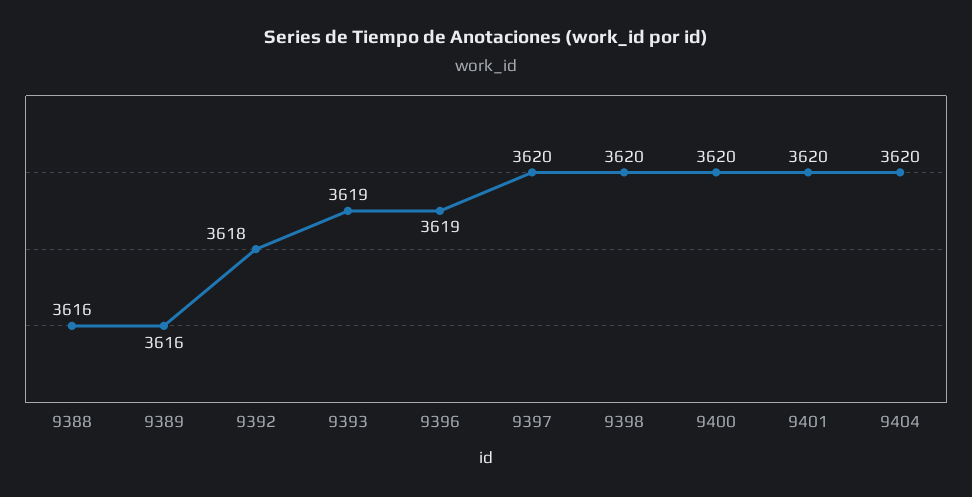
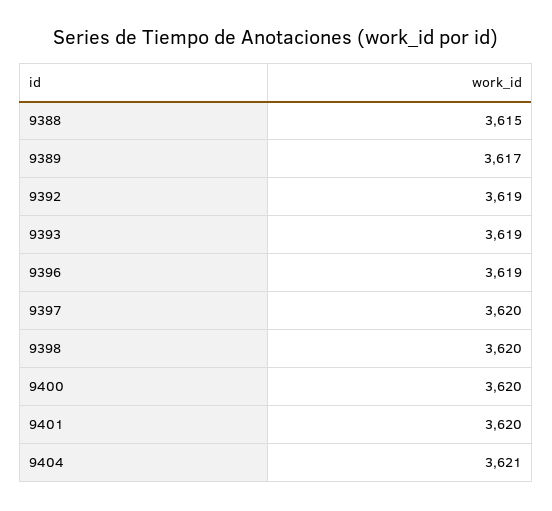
9388: 3616 -> 3615
9389: 3616 -> 3617
9392: 3618 -> 3619
9404: 3620 -> 3621

